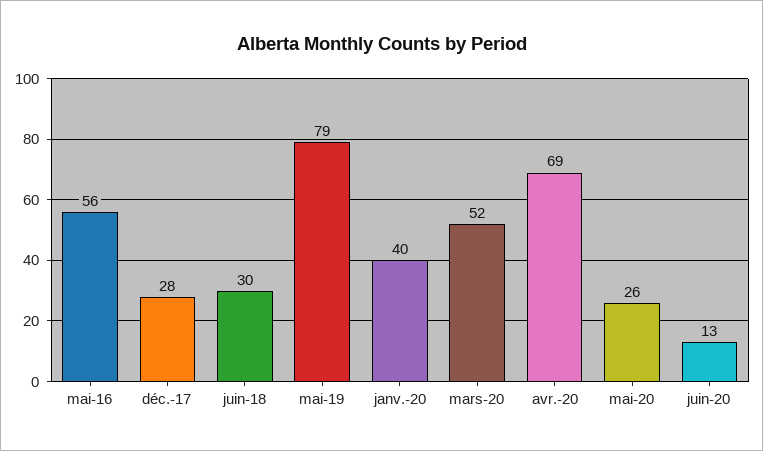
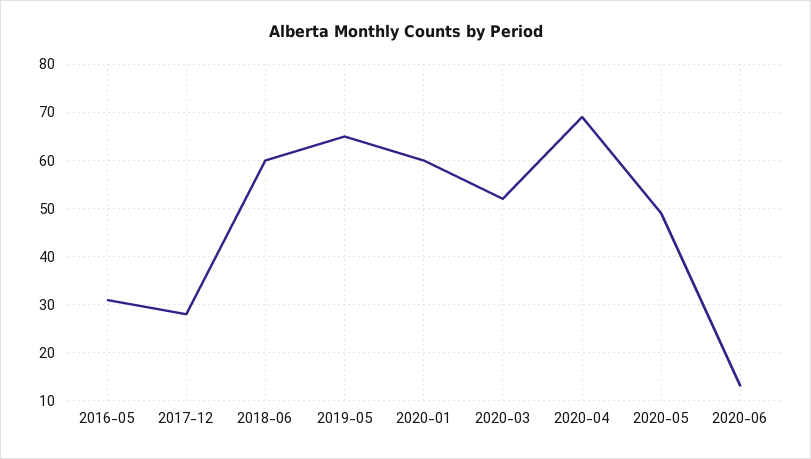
mai-16: 56 -> 30
juin-18: 30 -> 60
mai-19: 79 -> 65
janv.-20: 40 -> 60
mai-20: 26 -> 50

